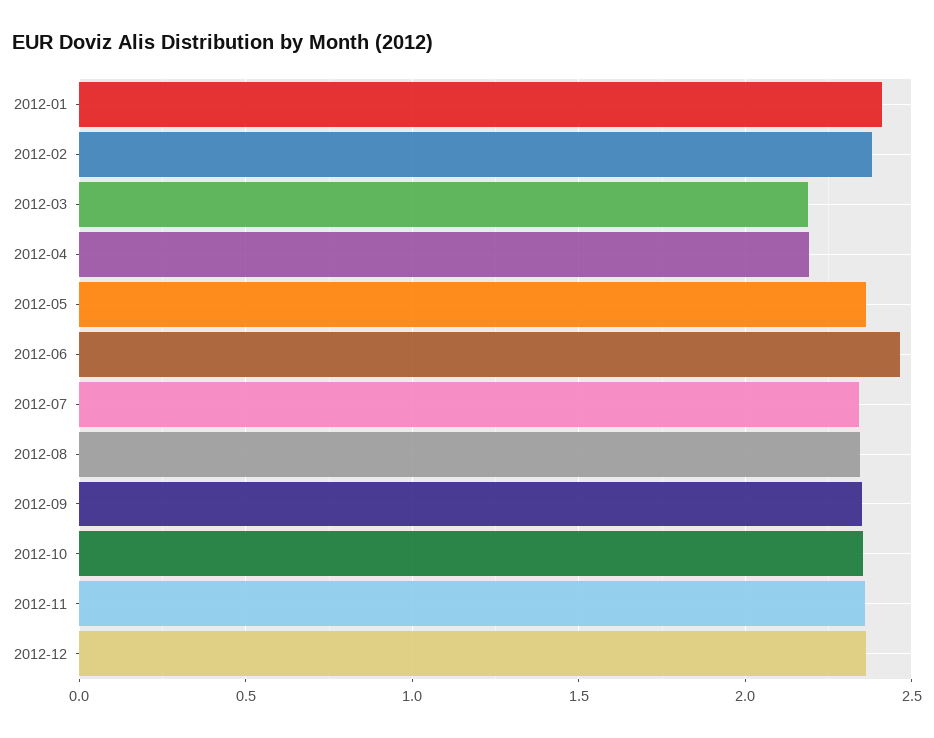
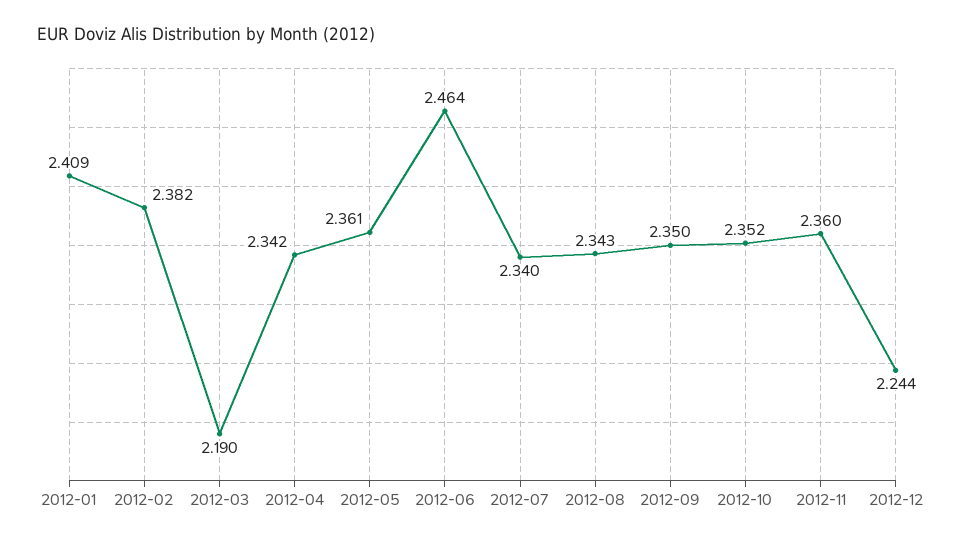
2012-04: 2.2 -> 2.342
2012-12: 2.35 -> 2.244

